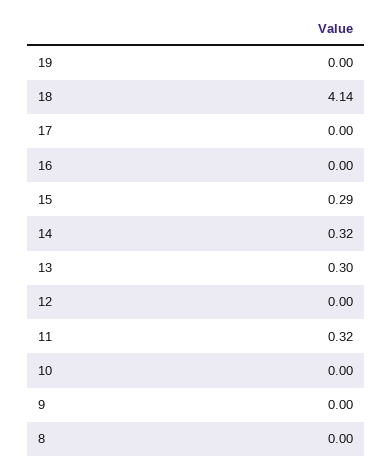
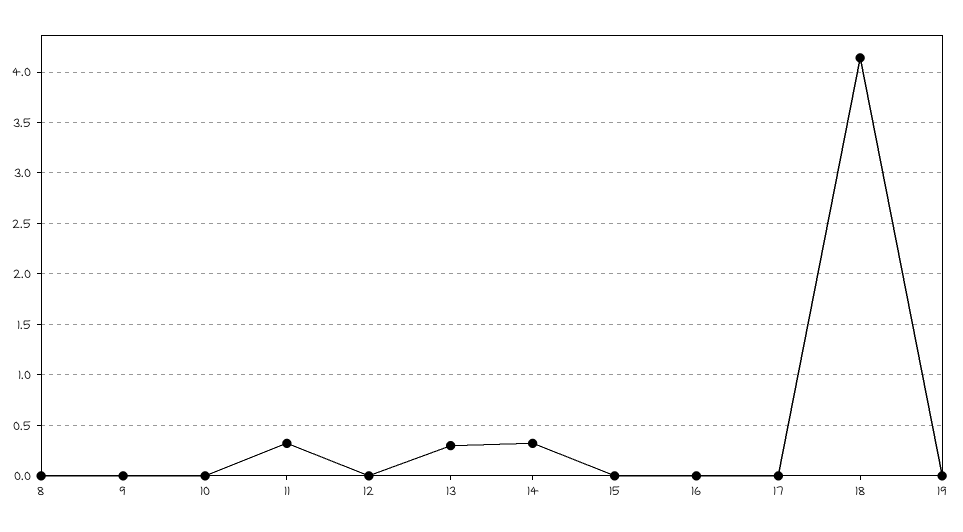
15: 0.29 -> 0

